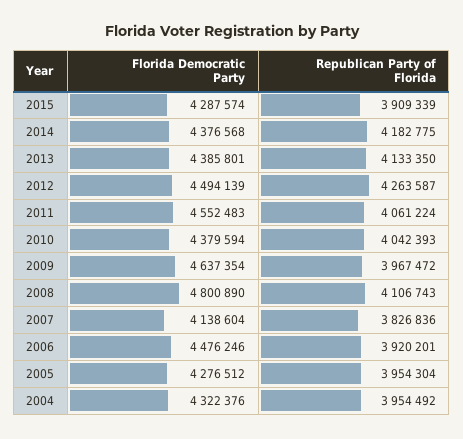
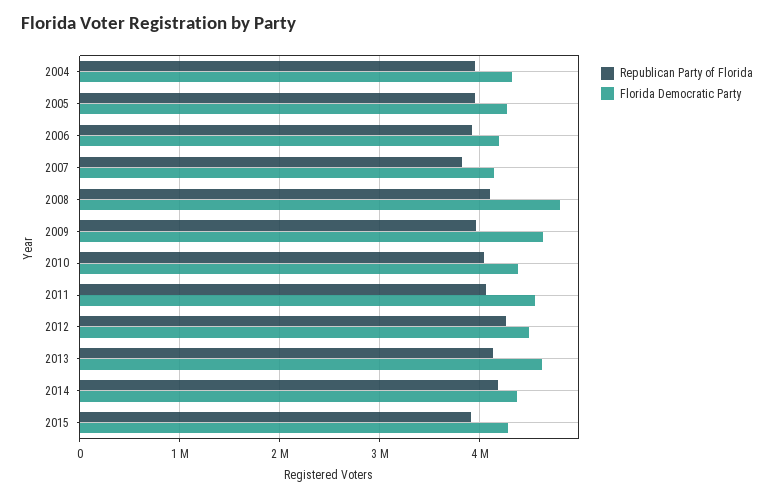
Florida Democratic Party, 2013: 4385801 -> 4600000
Florida Democratic Party, 2006: 4476246 -> 4200000

